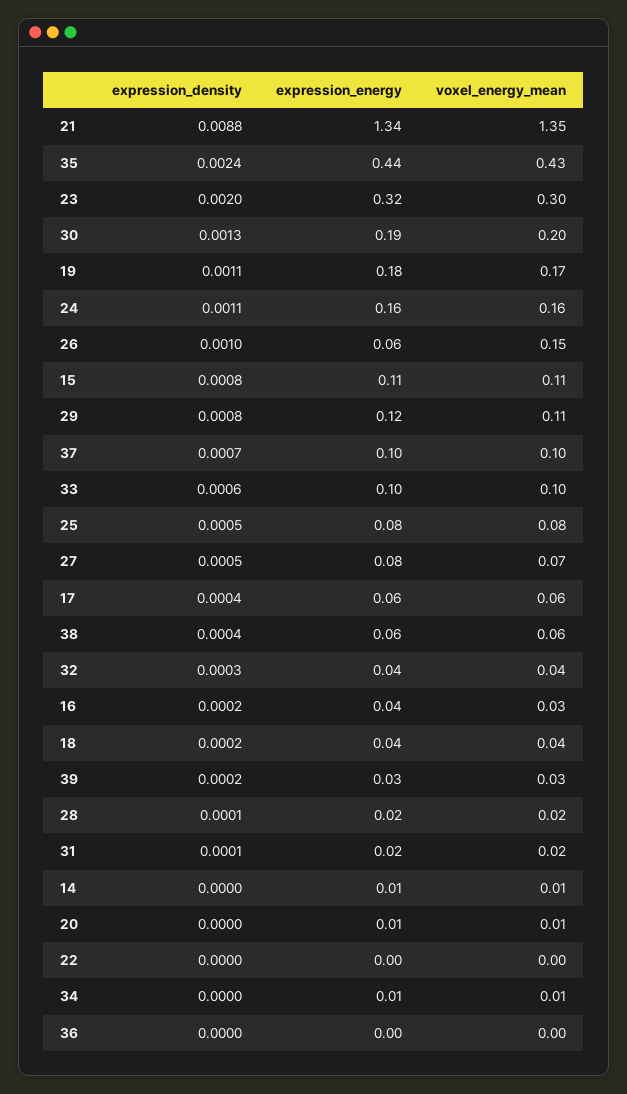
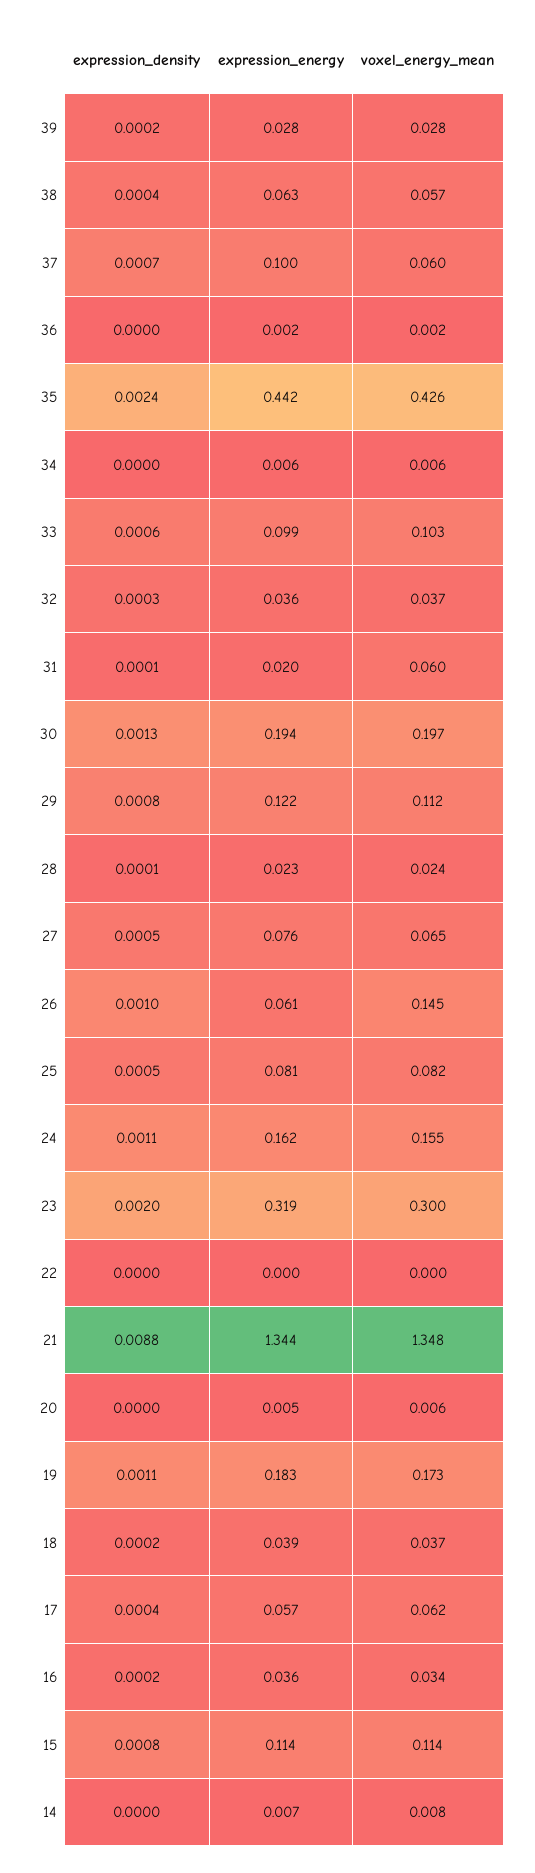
voxel_energy_mean, 37: 0.1 -> 0.06
voxel_energy_mean, 31: 0.02 -> 0.06

